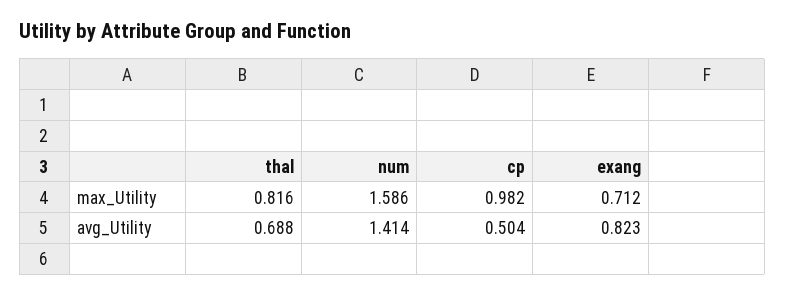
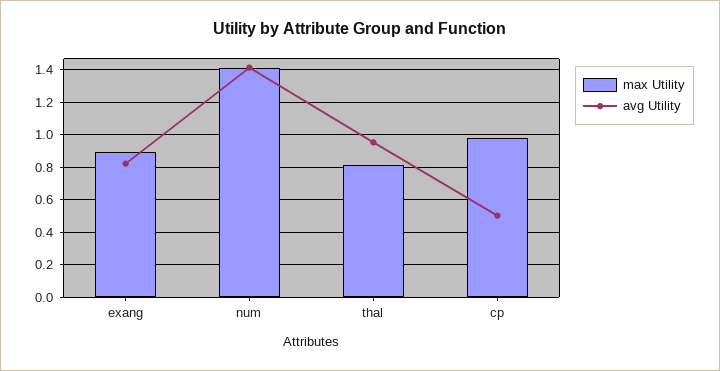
max_Utility, num: 1.586 -> 1.4
max_Utility, exang: 0.712 -> 0.9
avg_Utility, thal: 0.688 -> 0.95

